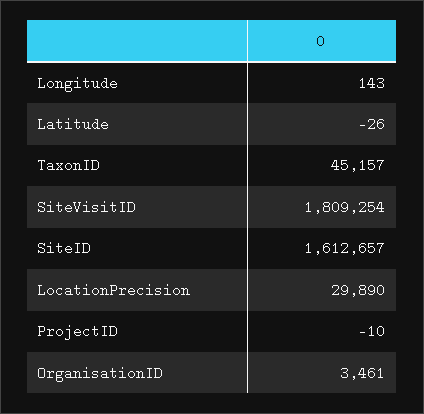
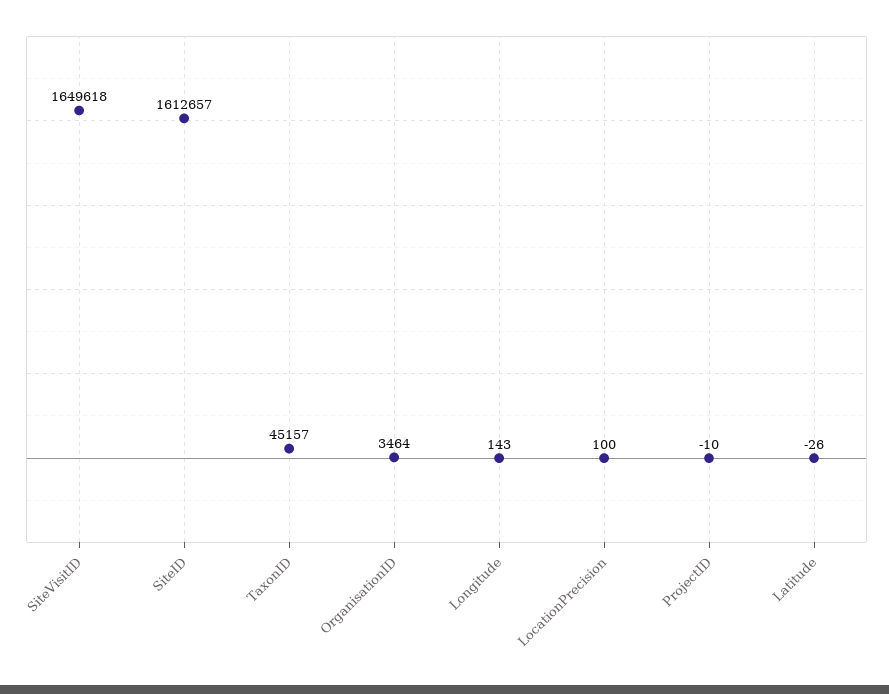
SiteVisitID: 1809254 -> 1649618
LocationPrecision: 29890 -> 100
OrganisationID: 3461 -> 3464

